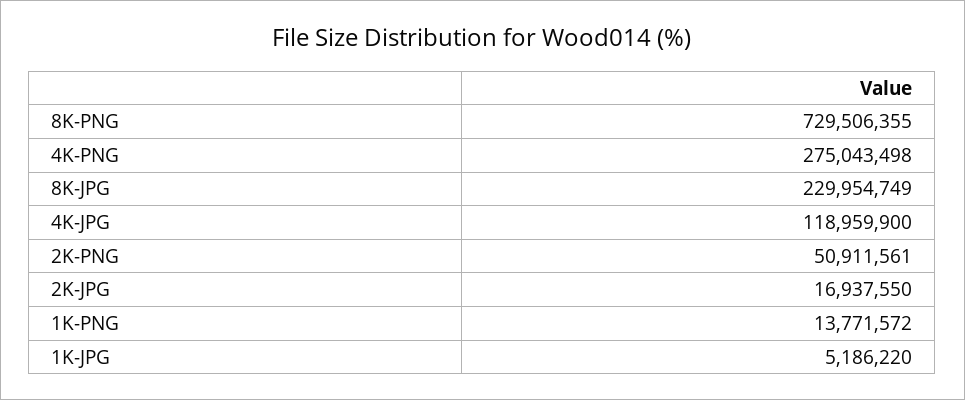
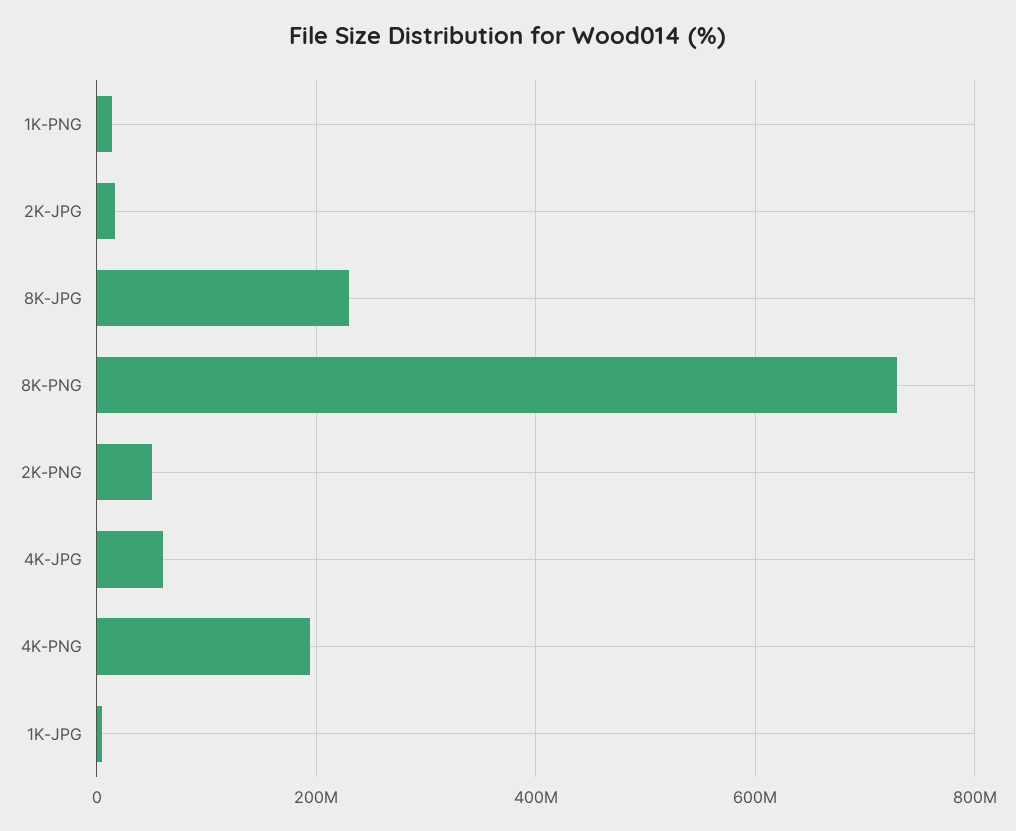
4K-PNG: 275043498 -> 200000000
4K-JPG: 118959900 -> 60000000

